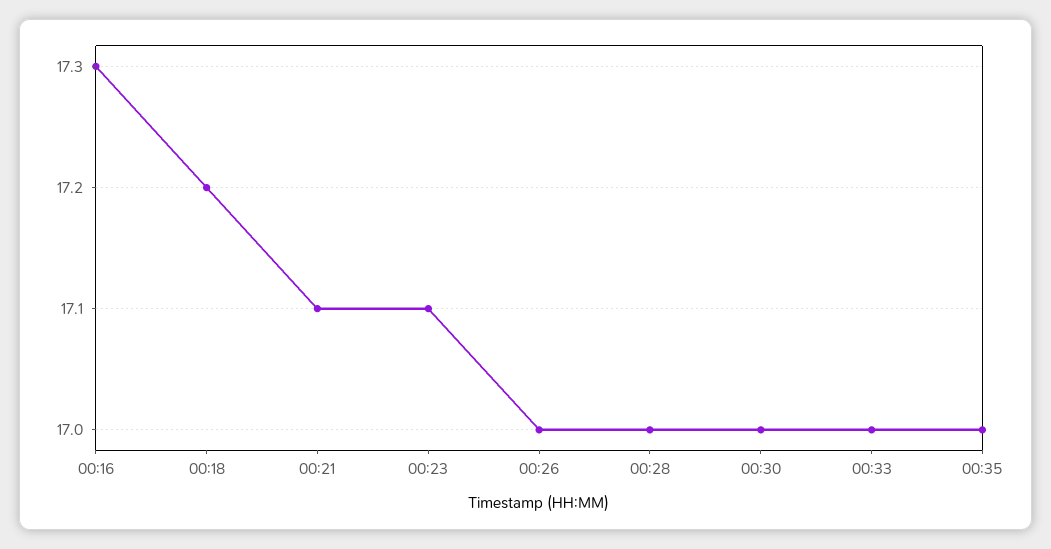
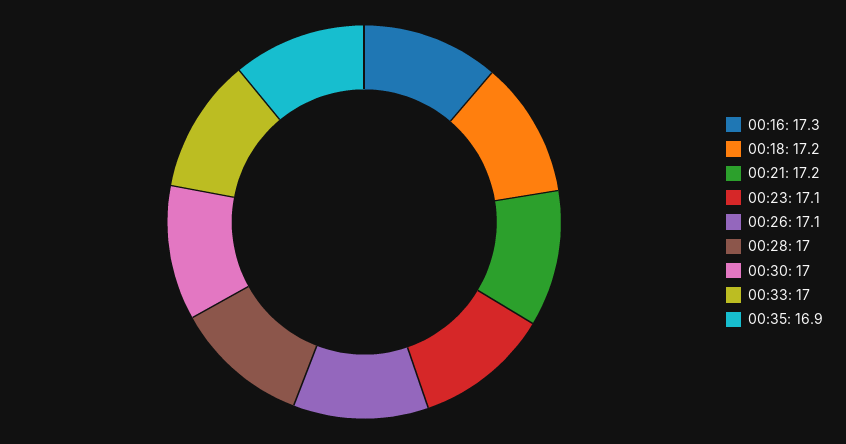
00:21: 17.1 -> 17.2
00:26: 17 -> 17.1
00:35: 17 -> 16.9

